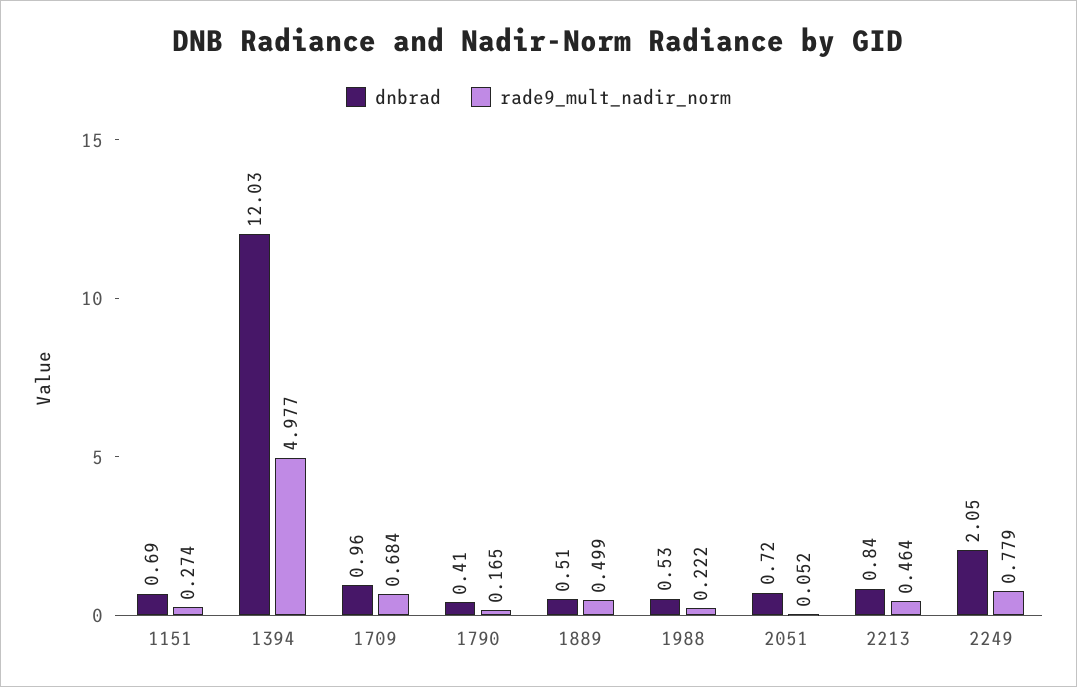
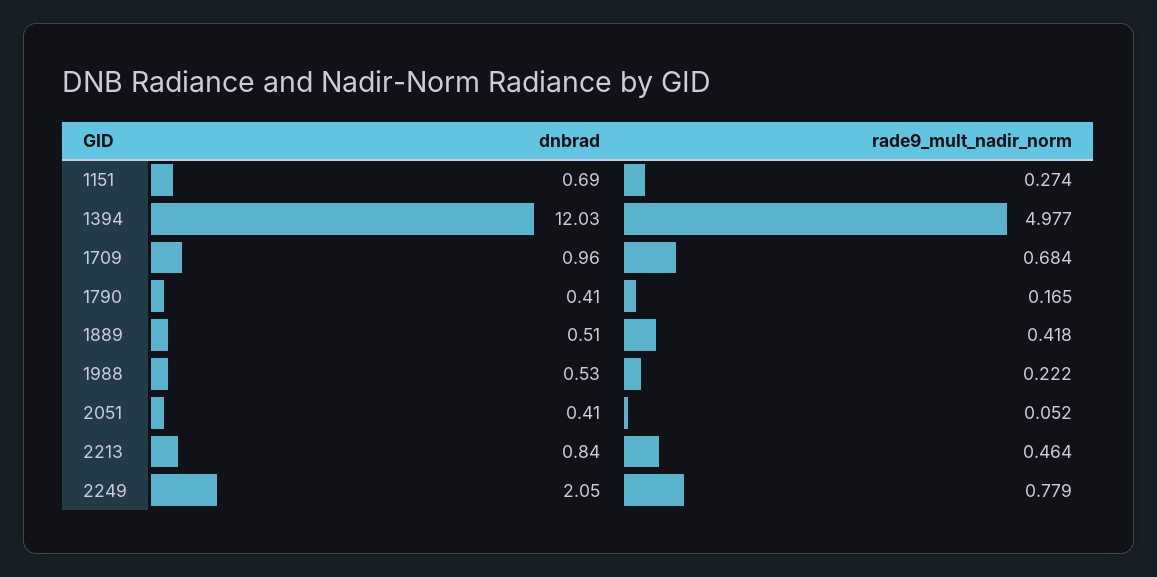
rade9_mult_nadir_norm, 1889: 0.499 -> 0.418
dnbrad, 2051: 0.72 -> 0.41

